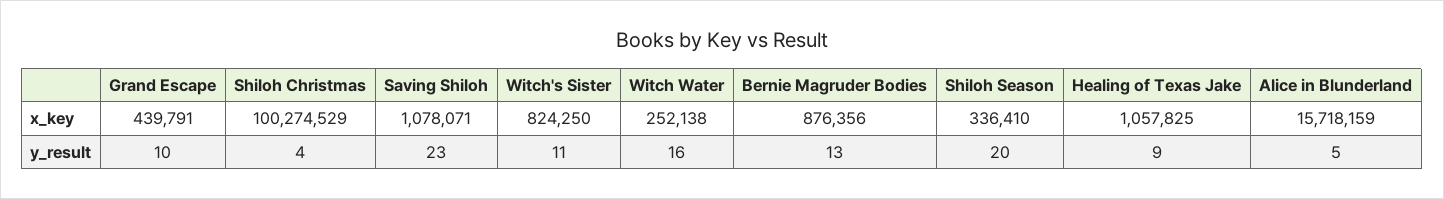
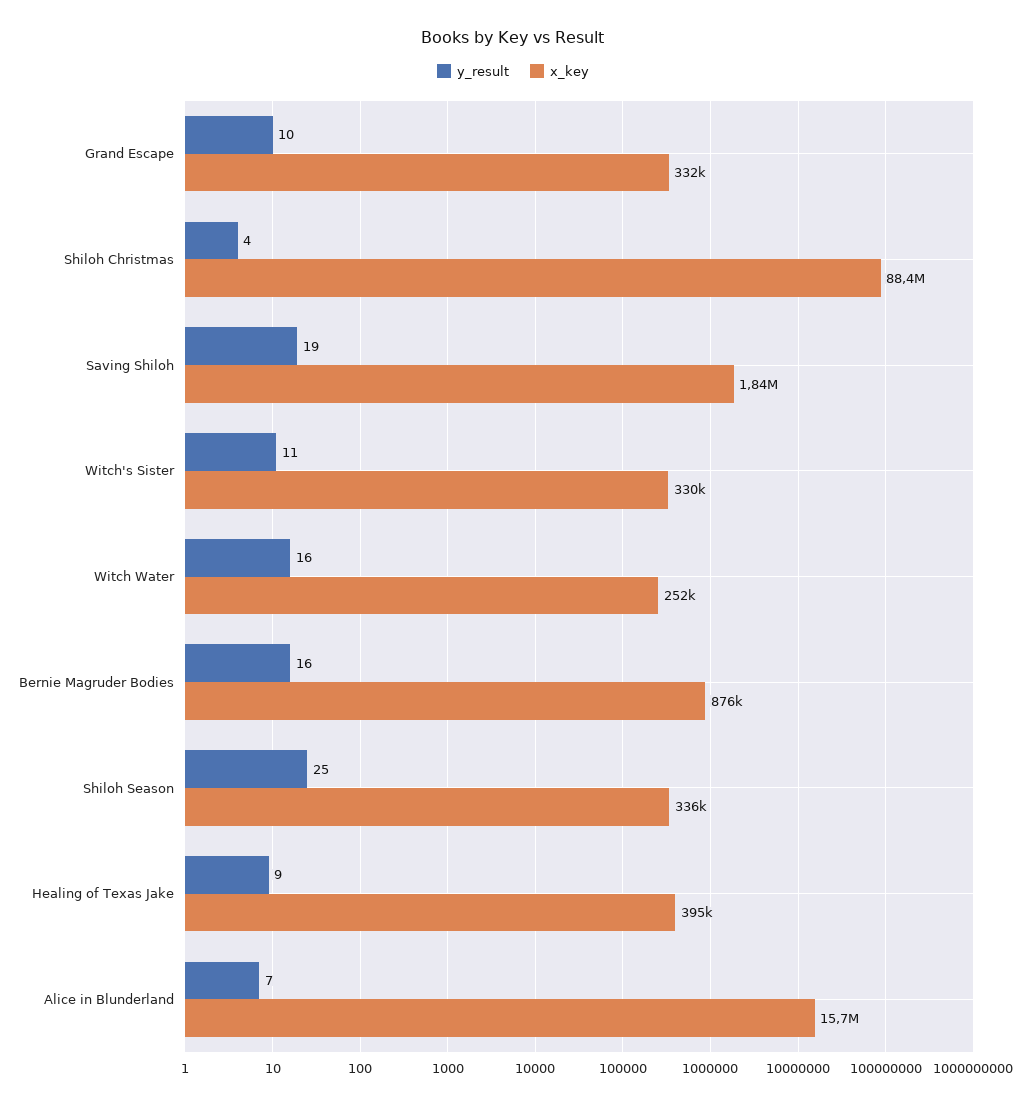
x_key, Grand Escape: 439791 -> 332000
x_key, Shiloh Christmas: 100274529 -> 88400000
x_key, Saving Shiloh: 1078071 -> 1840000
x_key, Witch's Sister: 824250 -> 330000
x_key, Healing of Texas Jake: 1057825 -> 395000
y_result, Saving Shiloh: 23 -> 19
y_result, Bernie Magruder Bodies: 13 -> 16
y_result, Shiloh Season: 20 -> 25
y_result, Alice in Blunderland: 5 -> 7

